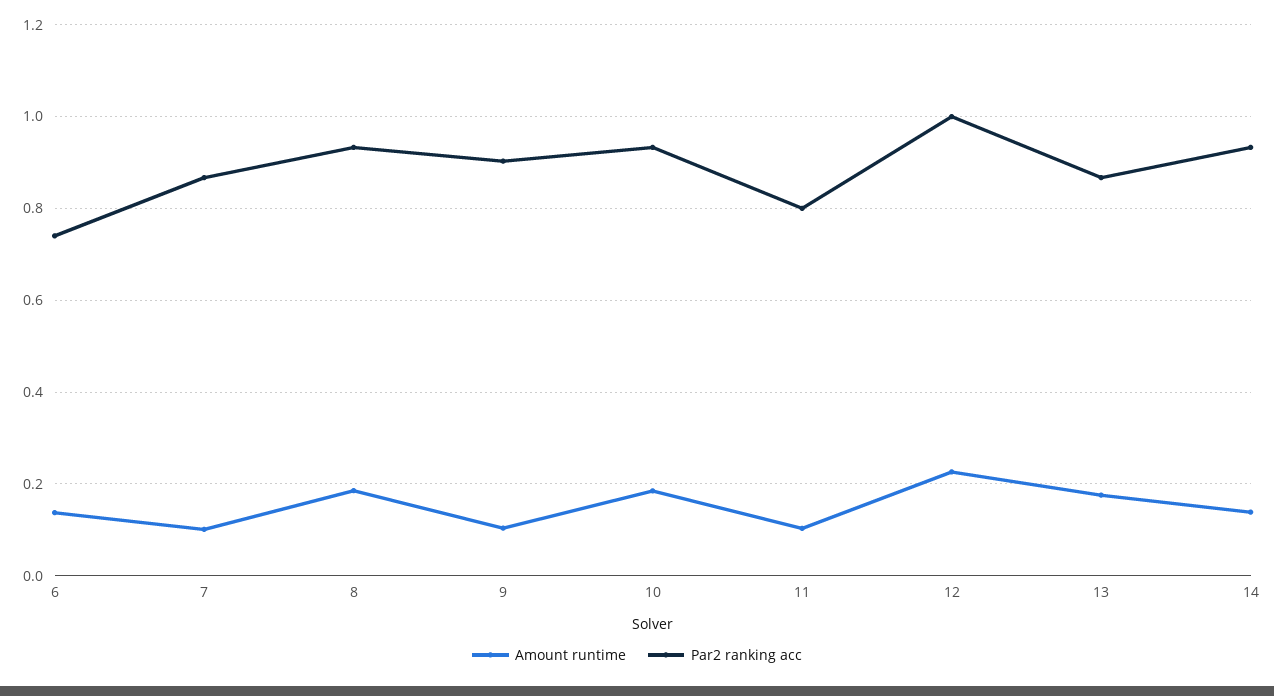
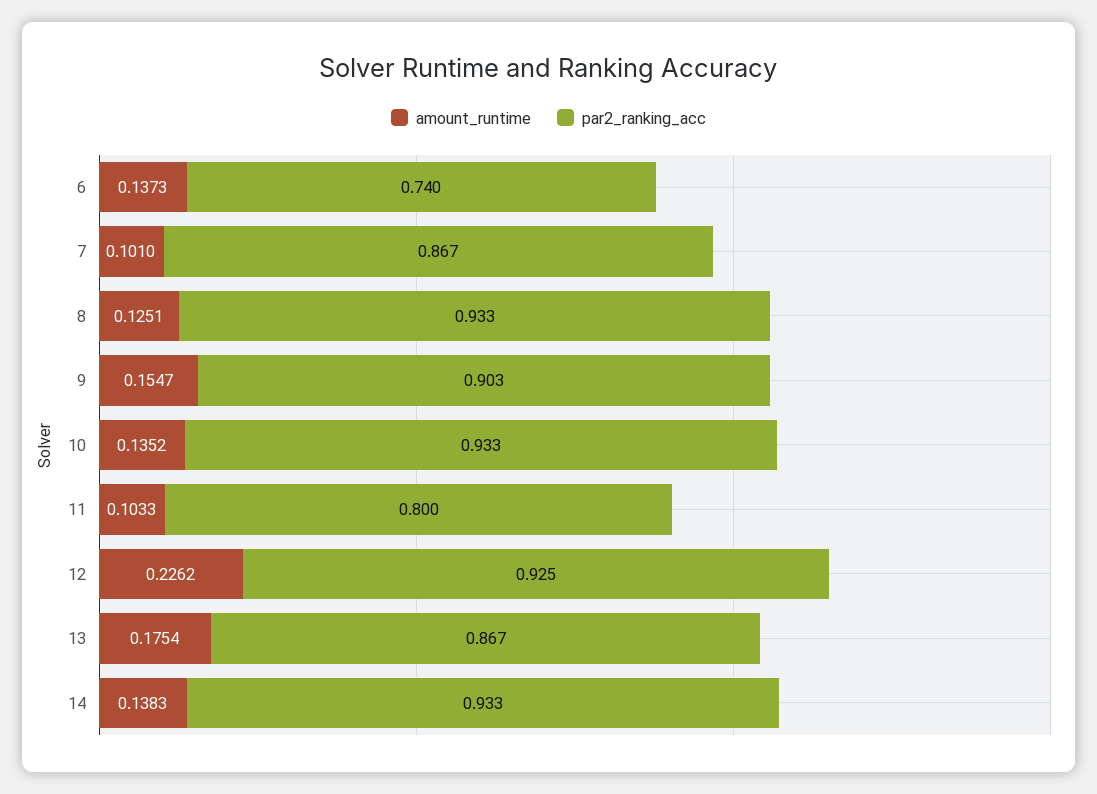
Amount runtime, 8: 0.18 -> 0.1251
Amount runtime, 9: 0.1 -> 0.1547
Amount runtime, 10: 0.18 -> 0.1352
Par2 ranking acc, 12: 1 -> 0.925

